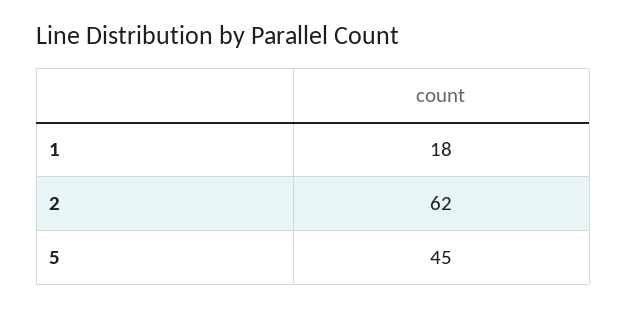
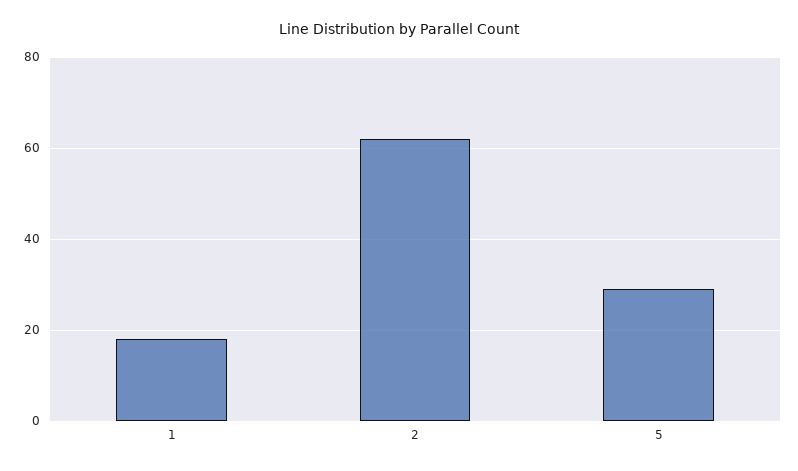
5: 45 -> 30

